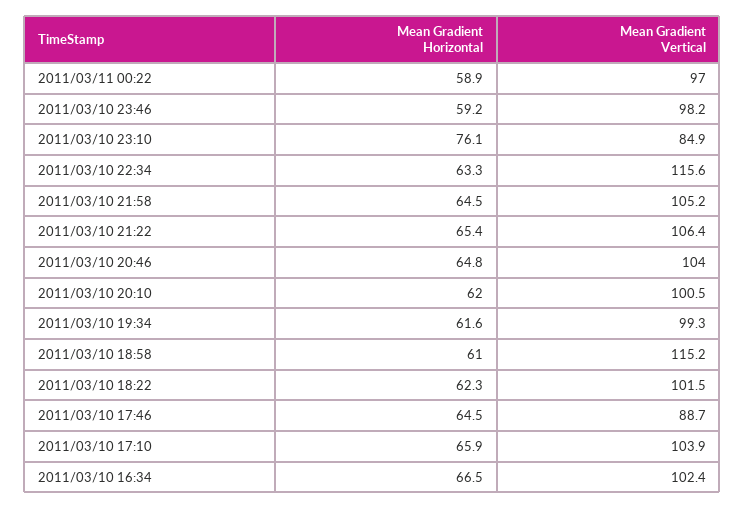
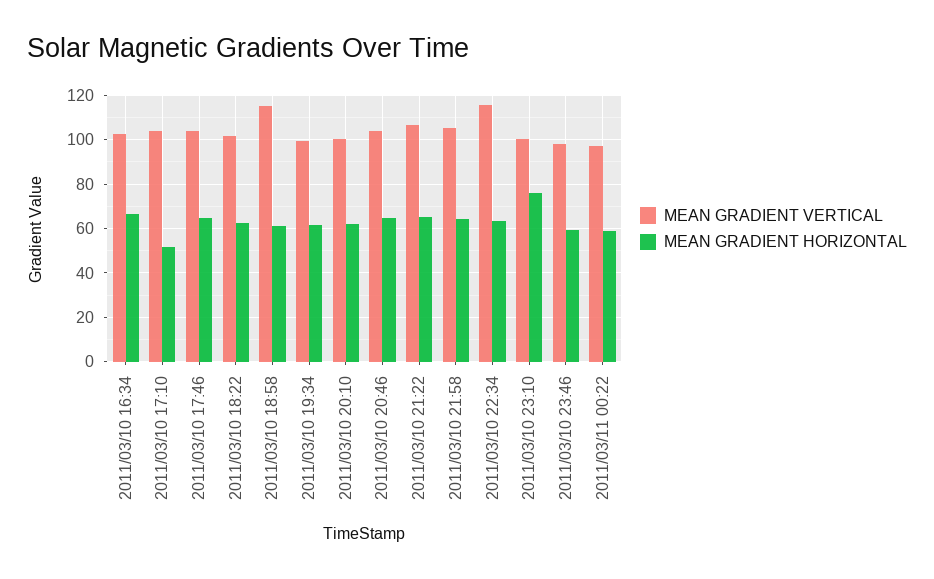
Mean Gradient Vertical, 2011/03/10 23:10: 84.9 -> 100
Mean Gradient Vertical, 2011/03/10 17:46: 88.7 -> 105
Mean Gradient Horizontal, 2011/03/10 17:10: 65.9 -> 50

